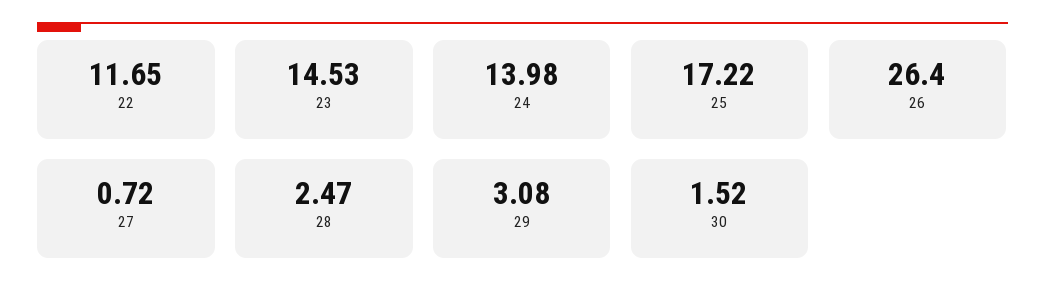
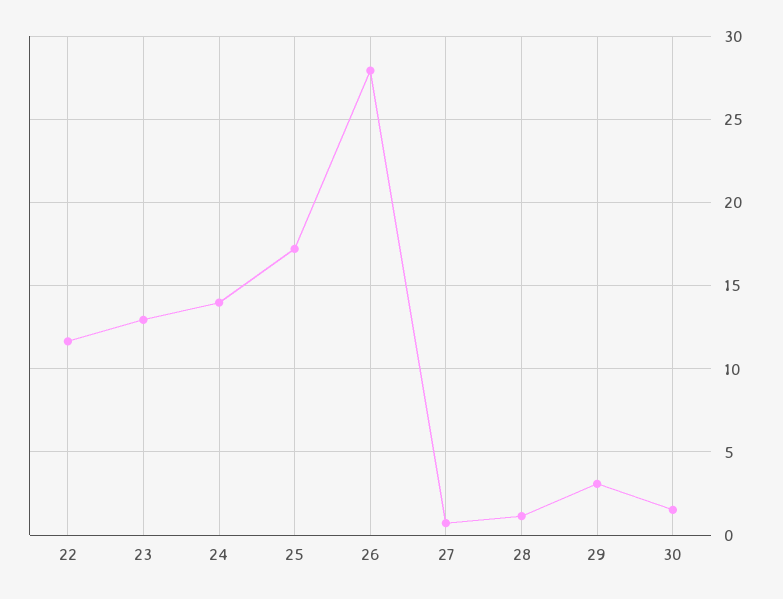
23: 14.53 -> 13
26: 26.4 -> 28
28: 2.47 -> 1

